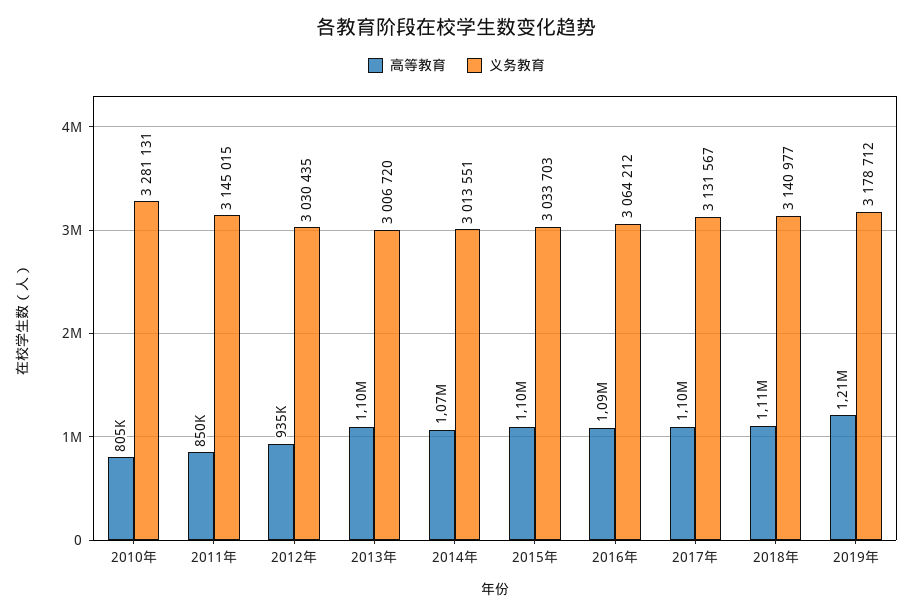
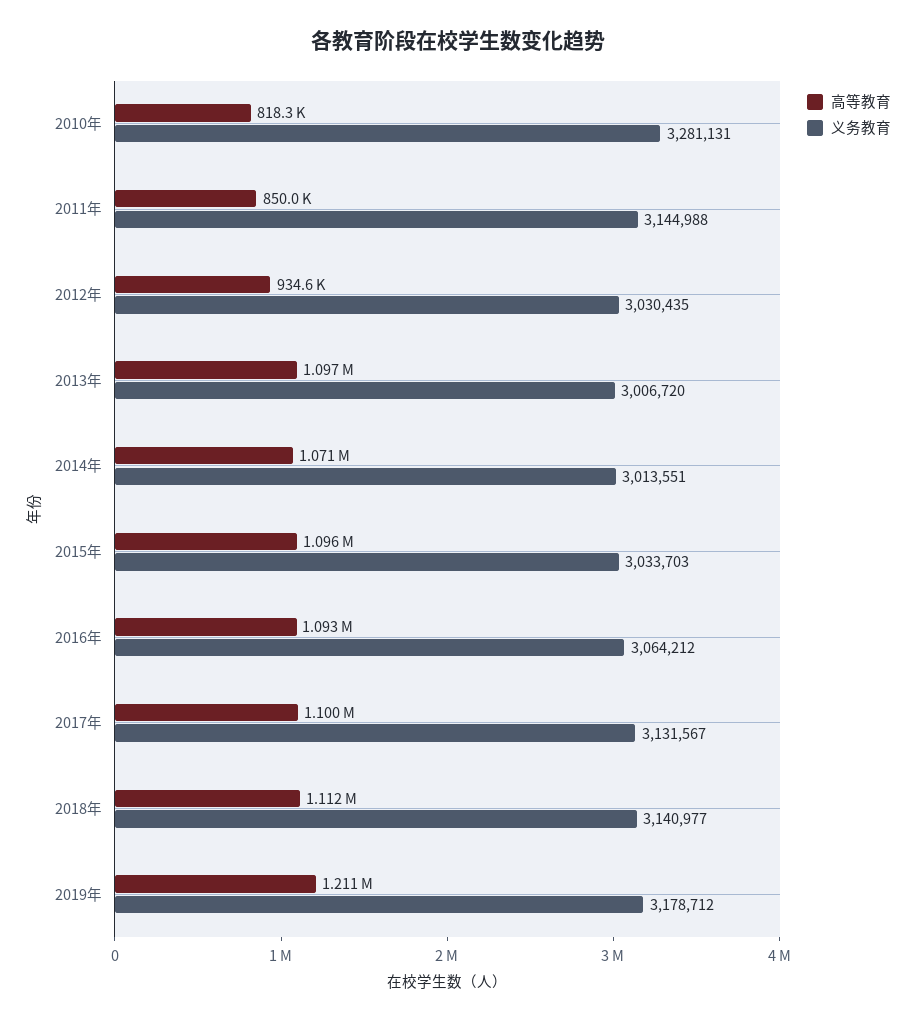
高等教育, 2010年: 805000 -> 818300
义务教育, 2011年: 3145015 -> 3144988

